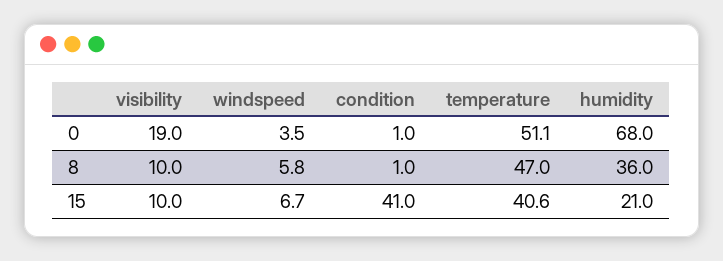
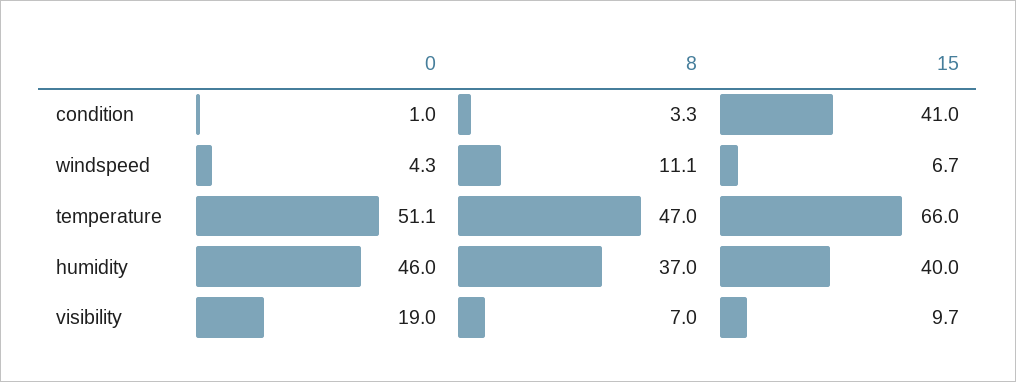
windspeed, 0: 3.5 -> 4.3
humidity, 0: 68 -> 46
visibility, 8: 10 -> 7
windspeed, 8: 5.8 -> 11.1
condition, 8: 1 -> 3.3
humidity, 8: 36 -> 37
visibility, 15: 10 -> 9.7
temperature, 15: 40.6 -> 66
humidity, 15: 21 -> 40

